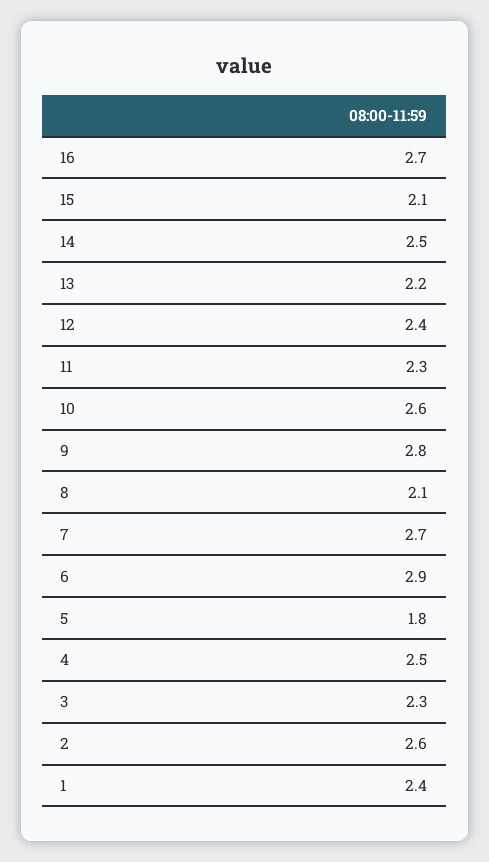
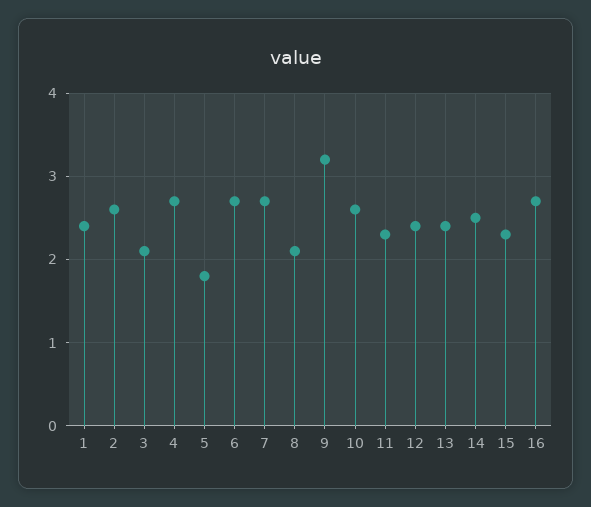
15: 2.1 -> 2.3
13: 2.2 -> 2.4
9: 2.8 -> 3.2
6: 2.9 -> 2.7
4: 2.5 -> 2.7
3: 2.3 -> 2.1

